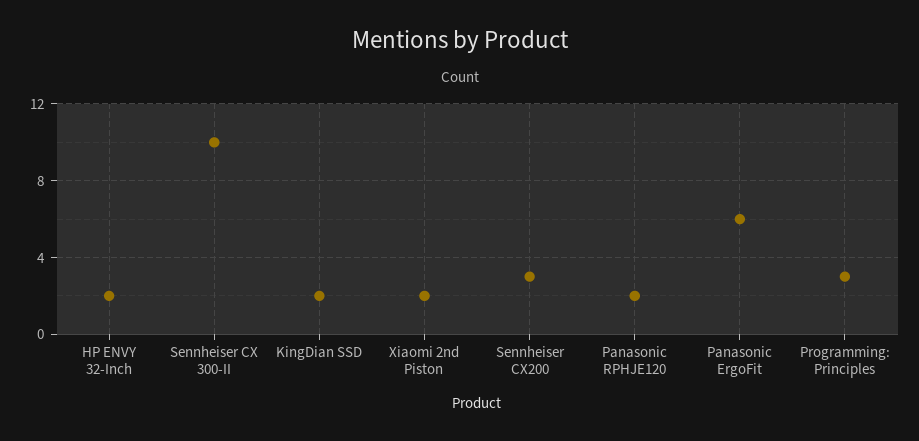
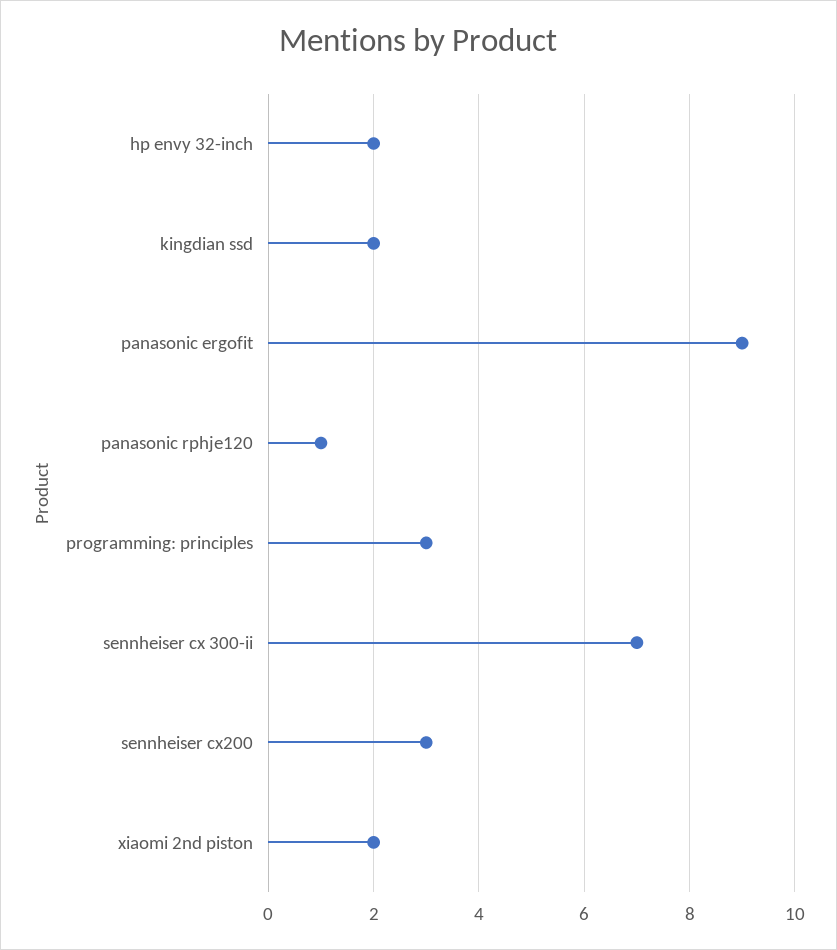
Sennheiser CX 300-II: 10 -> 7
Panasonic RPHJE120: 2 -> 1
Panasonic ErgoFit: 6 -> 9

